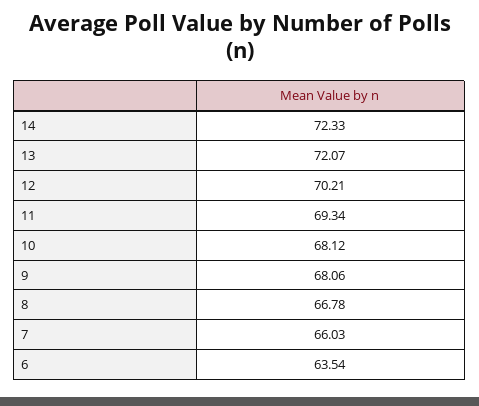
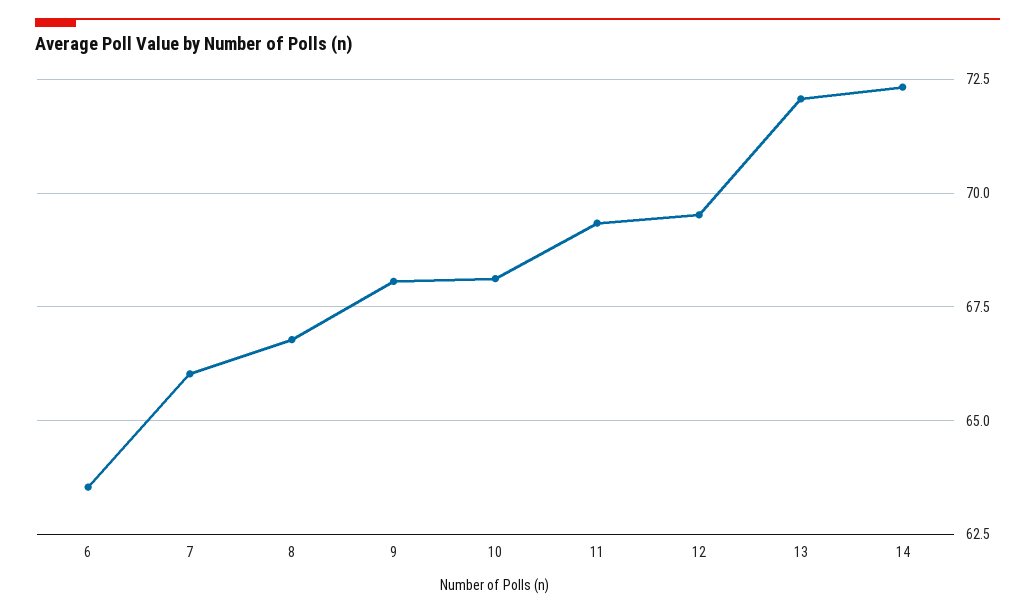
12: 70.21 -> 69.5

